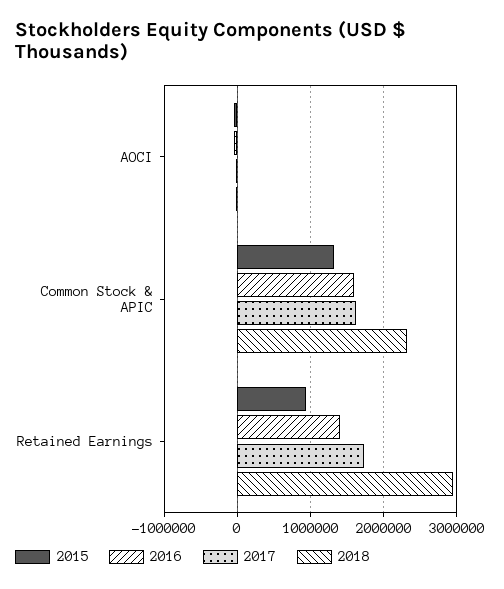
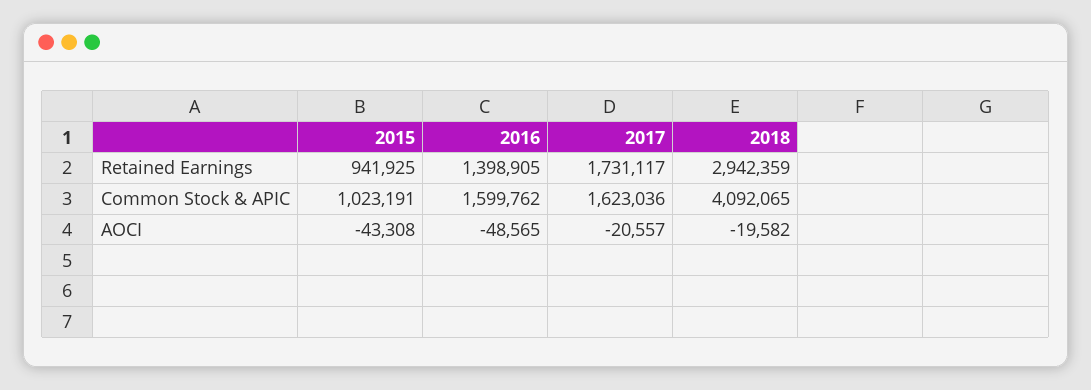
2015, Common Stock & APIC: 1300000 -> 1023191
2018, Common Stock & APIC: 2300000 -> 4092065

